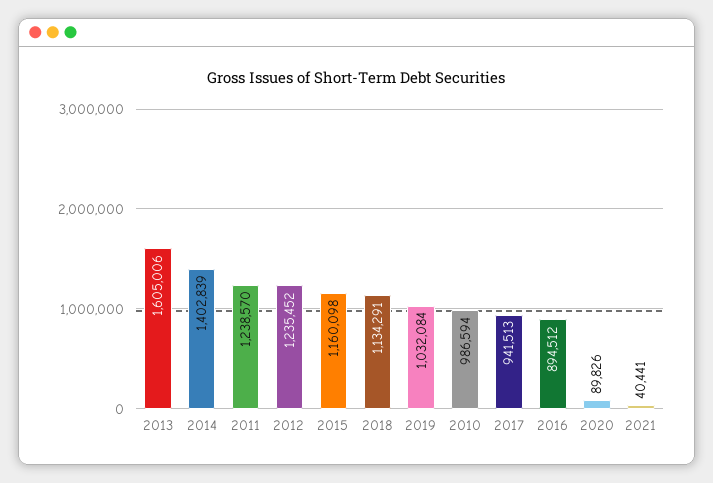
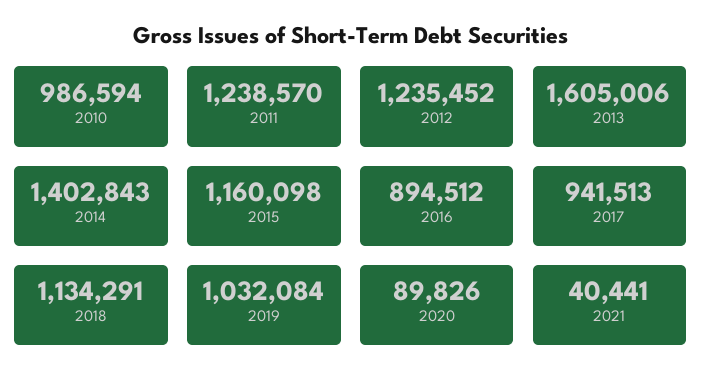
2014: 1402839 -> 1402843

